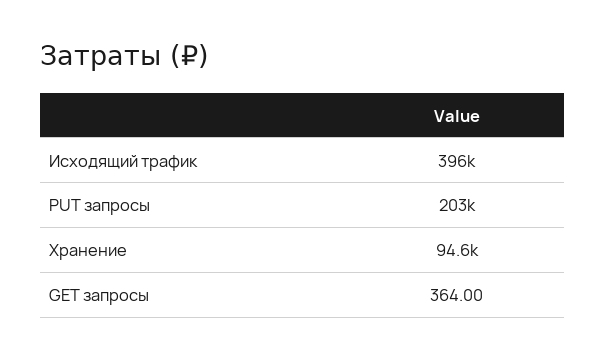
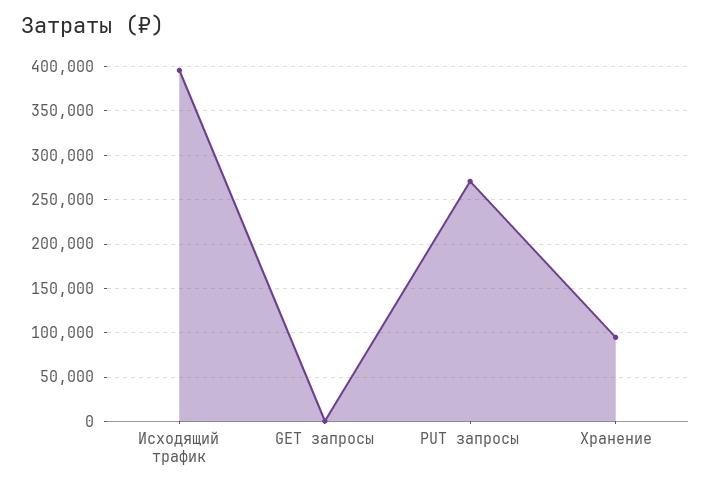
PUT запросы: 203000 -> 270000

